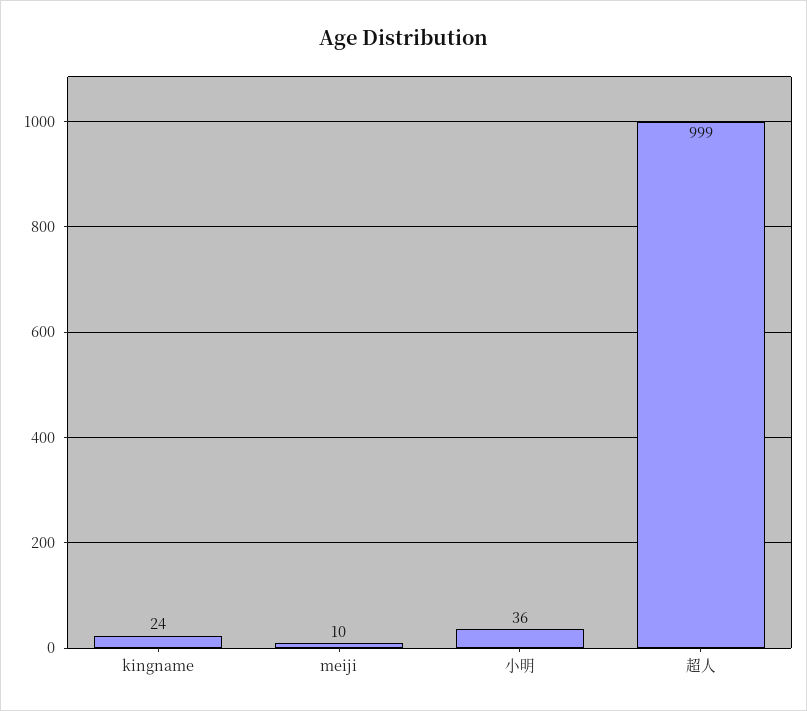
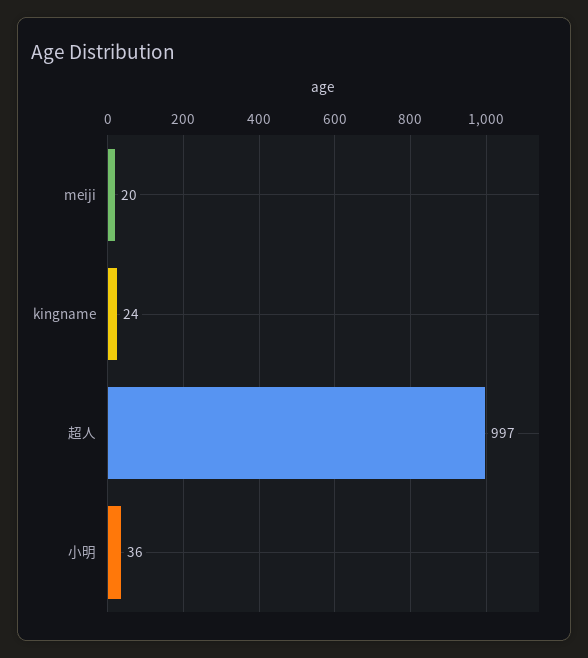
meiji: 10 -> 20
超人: 999 -> 997

